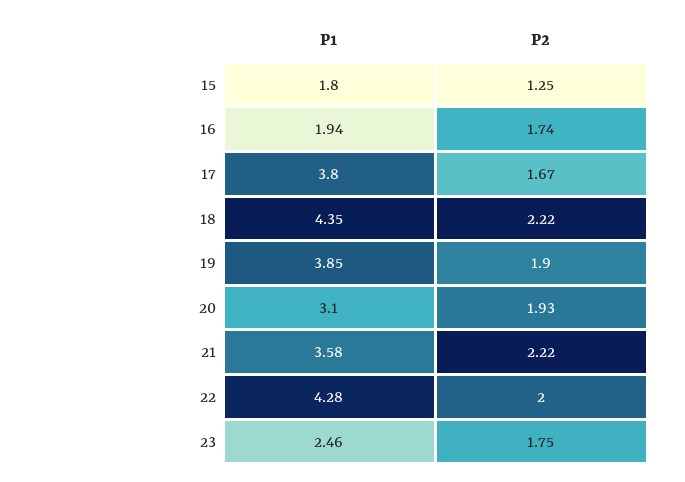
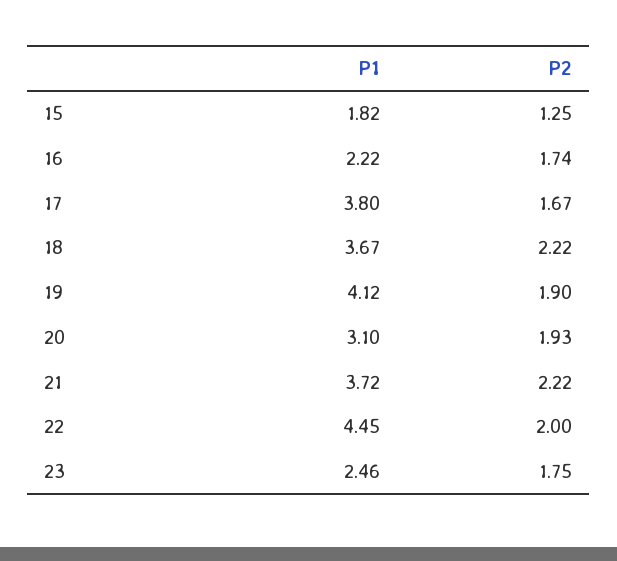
P1, 15: 1.8 -> 1.82
P1, 16: 1.94 -> 2.22
P1, 18: 4.35 -> 3.67
P1, 19: 3.85 -> 4.12
P1, 21: 3.58 -> 3.72
P1, 22: 4.28 -> 4.45

